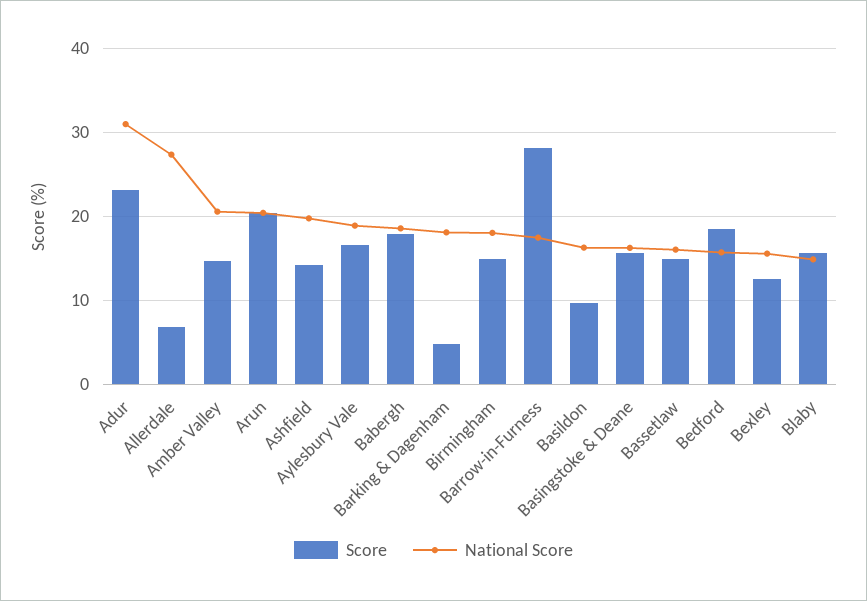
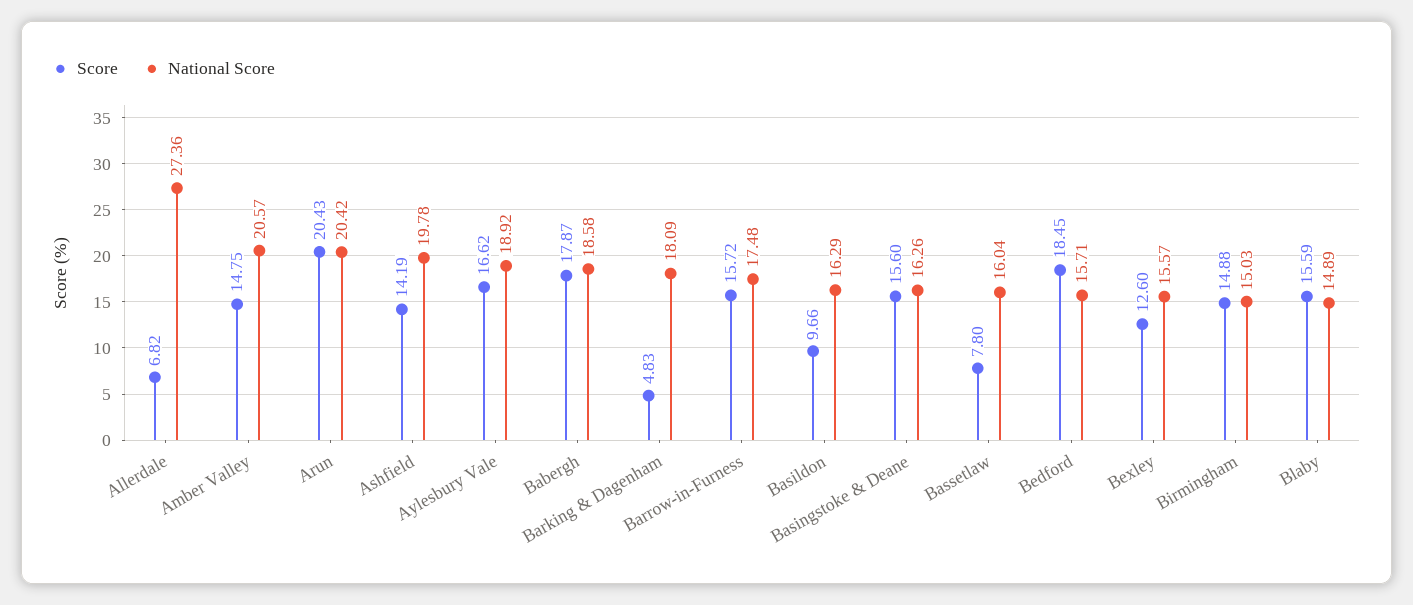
Score, Adur: 23 -> none
National Score, Adur: 31 -> none
National Score, Birmingham: 18 -> 15.03
Score, Barrow-in-Furness: 28 -> 15.72
Score, Bassetlaw: 15 -> 7.8

